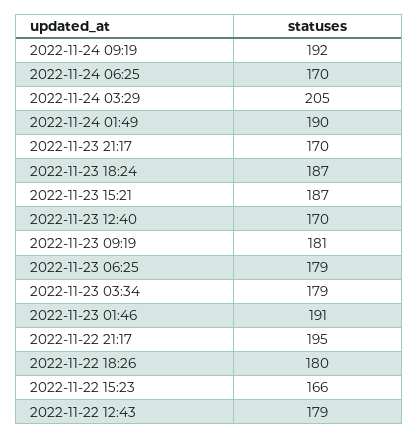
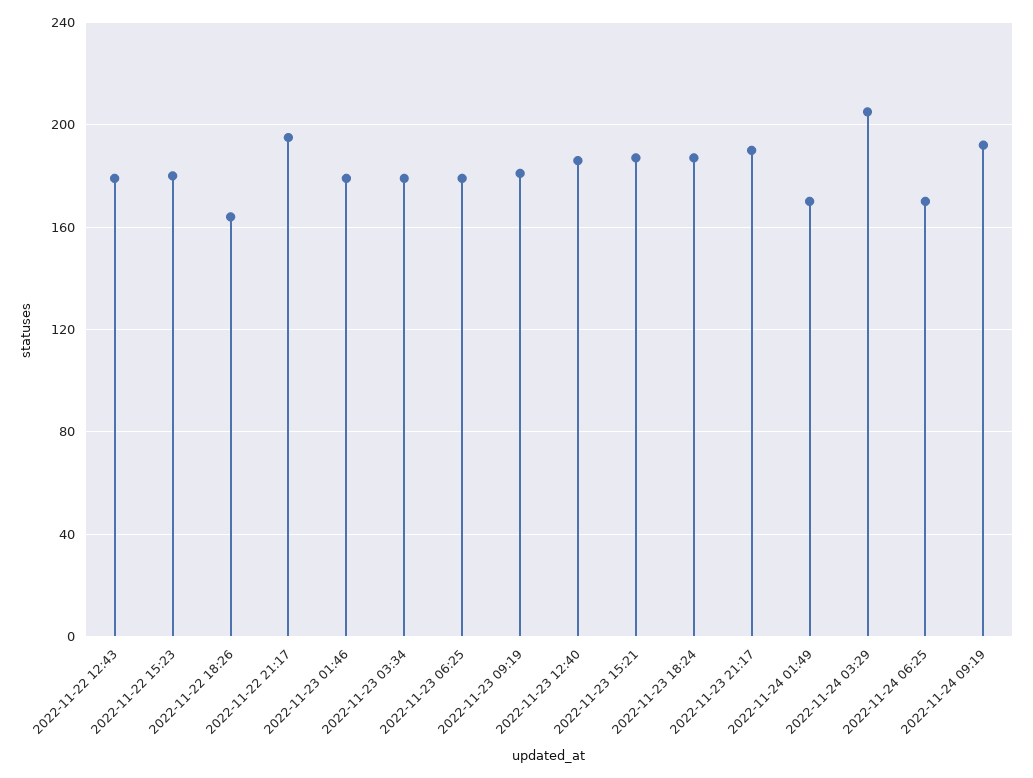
2022-11-24 01:49: 190 -> 170
2022-11-23 21:17: 170 -> 190
2022-11-23 12:40: 170 -> 185
2022-11-23 01:46: 191 -> 180
2022-11-22 18:26: 180 -> 165
2022-11-22 15:23: 166 -> 180

